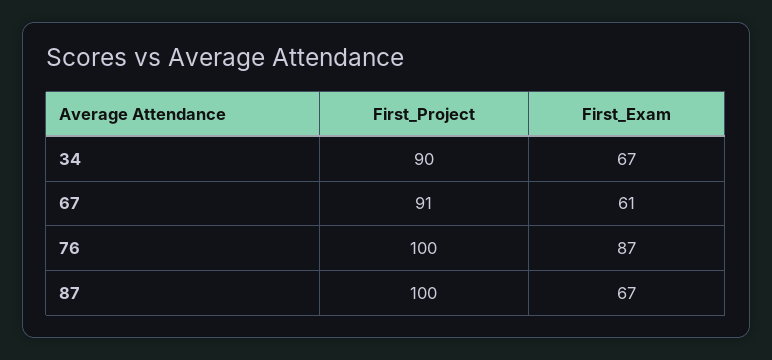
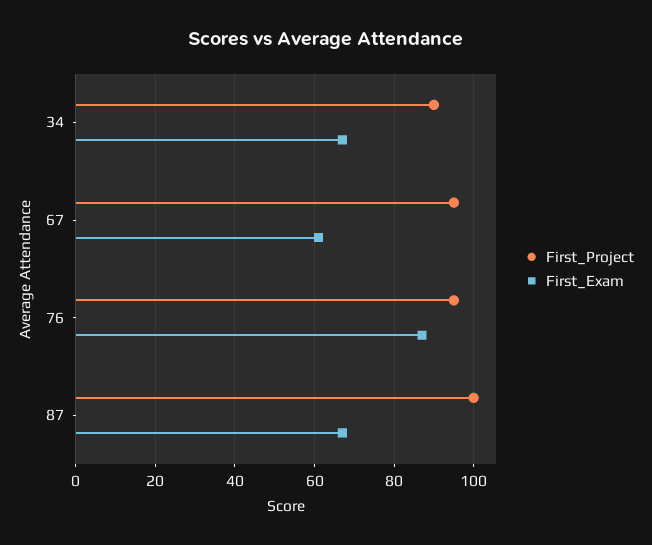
First_Project, 67: 91 -> 95
First_Project, 76: 100 -> 95

